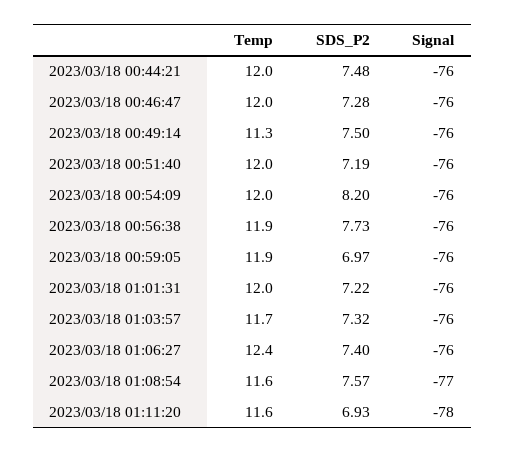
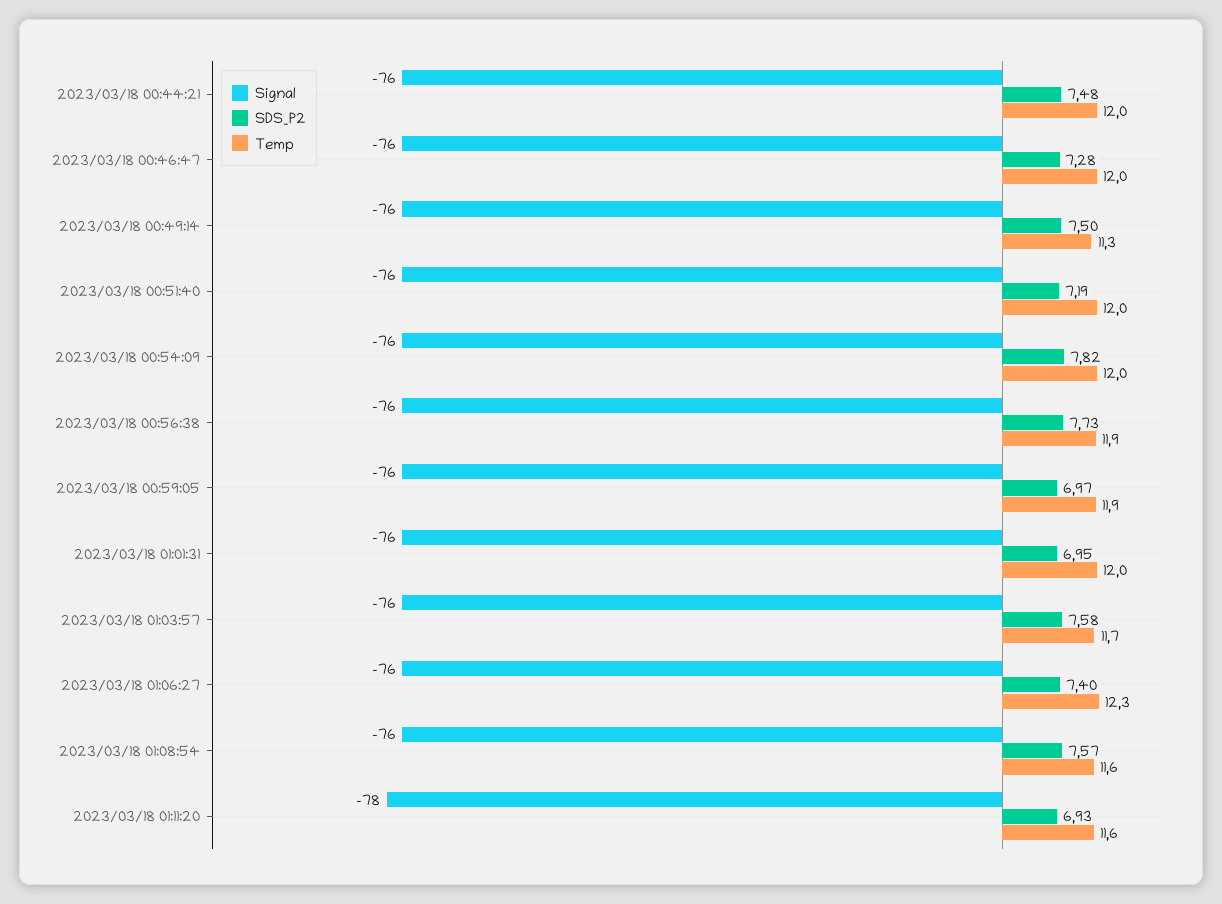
SDS_P2, 2023/03/18 00:54:09: 8.2 -> 7.82
SDS_P2, 2023/03/18 01:01:31: 7.22 -> 6.95
SDS_P2, 2023/03/18 01:03:57: 7.32 -> 7.58
Temp, 2023/03/18 01:06:27: 12.4 -> 12.3
Signal, 2023/03/18 01:08:54: -77 -> -76

